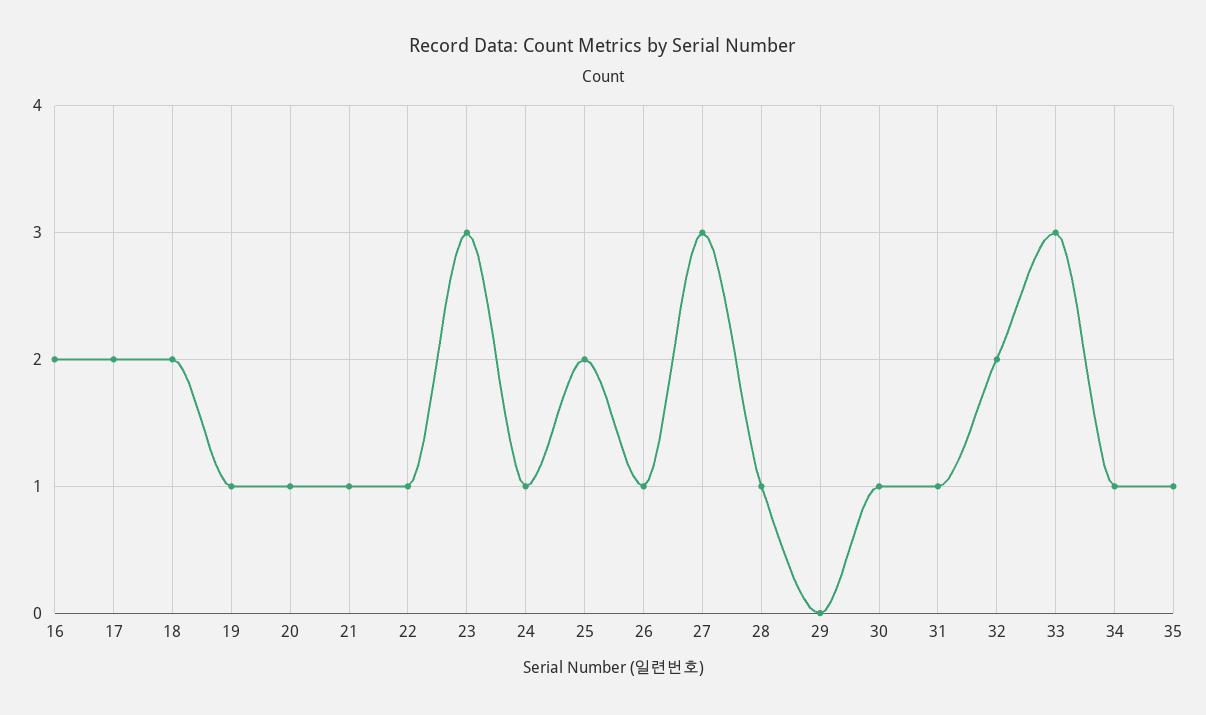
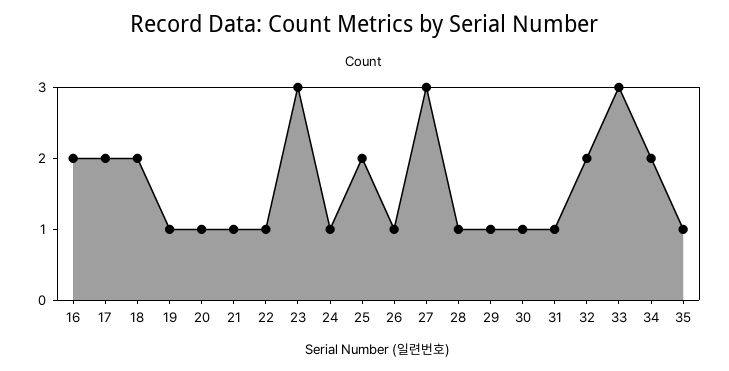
29: 0 -> 1
34: 1 -> 2

